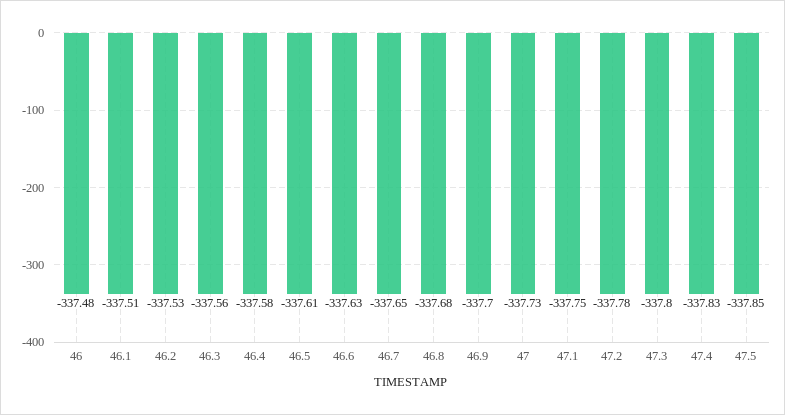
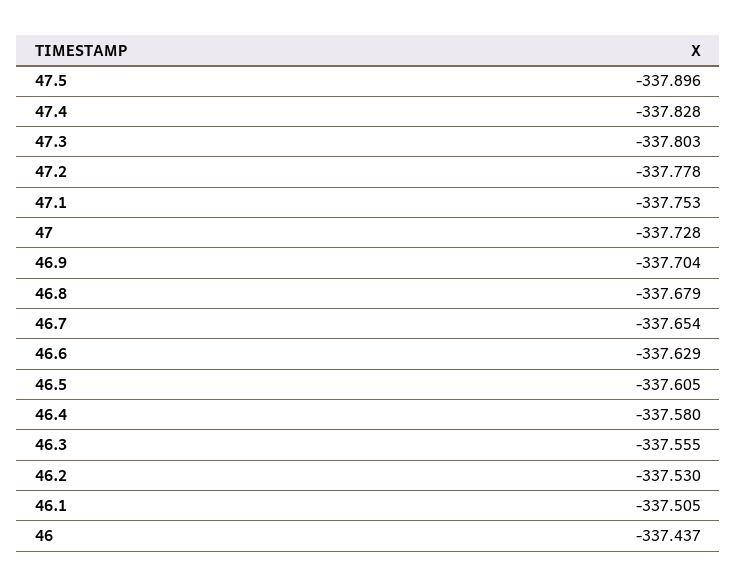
46: -337.48 -> -337.437
47.5: -337.85 -> -337.896

